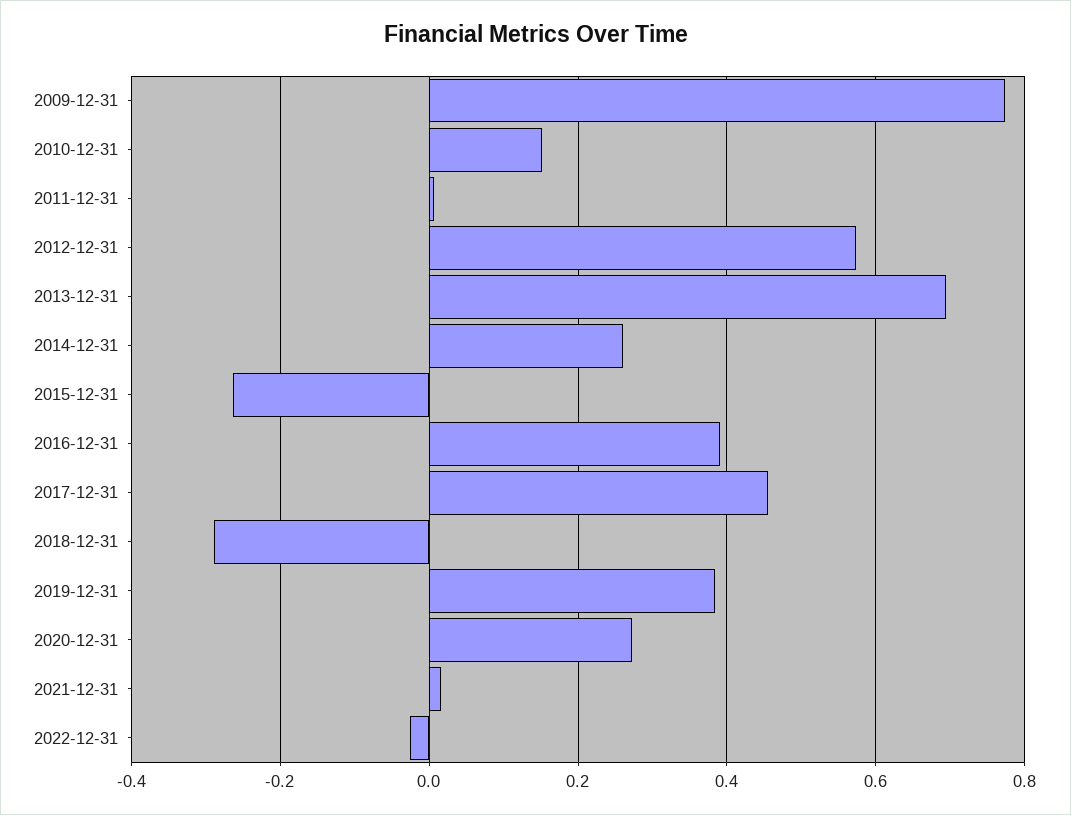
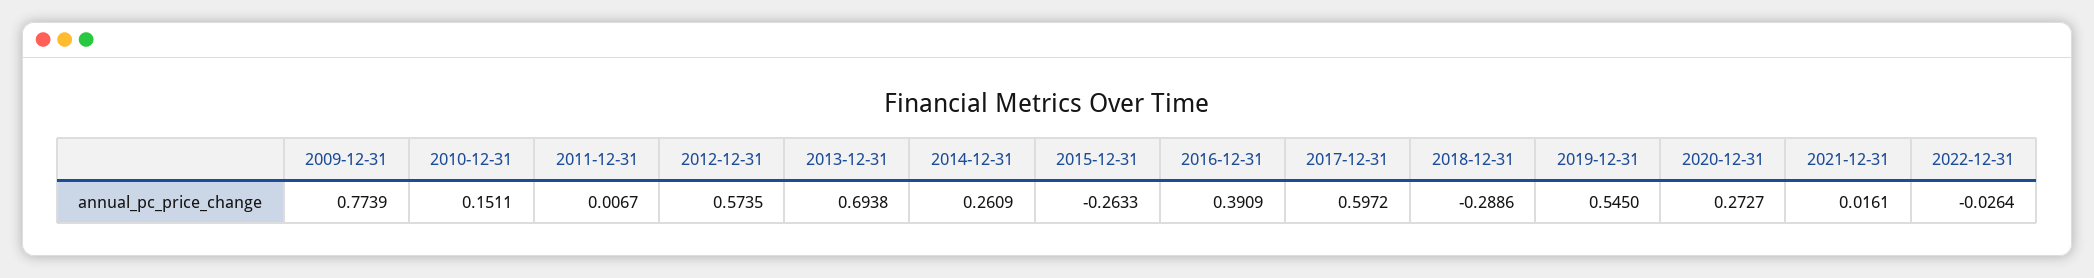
2017-12-31: 0.46 -> 0.5972
2019-12-31: 0.38 -> 0.545

